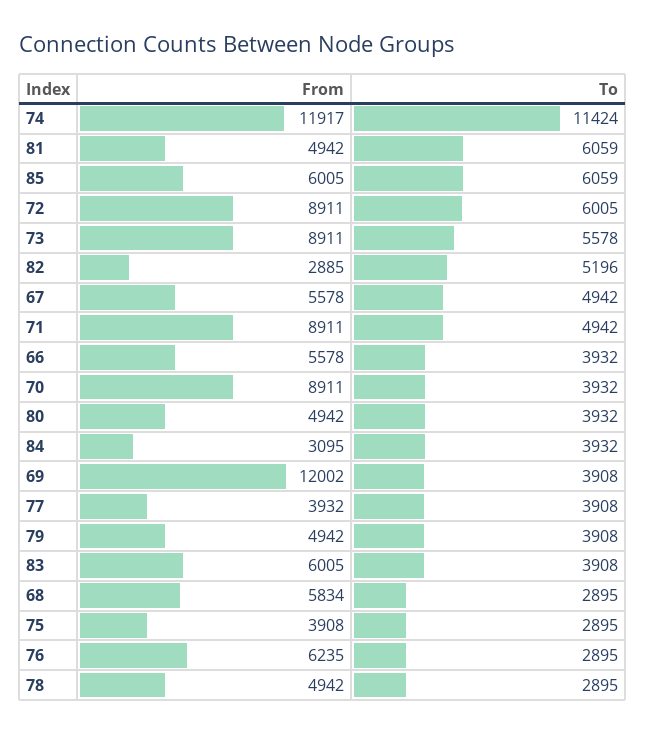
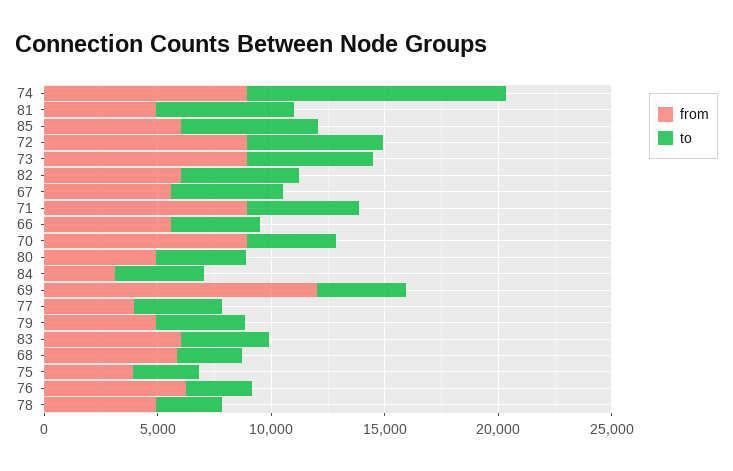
From, 74: 11917 -> 9000
From, 82: 2885 -> 6000

